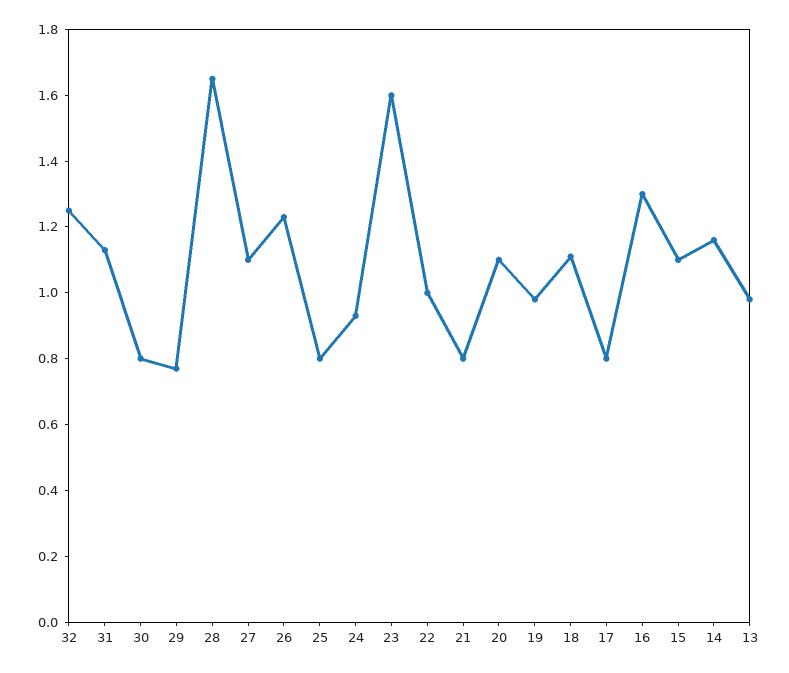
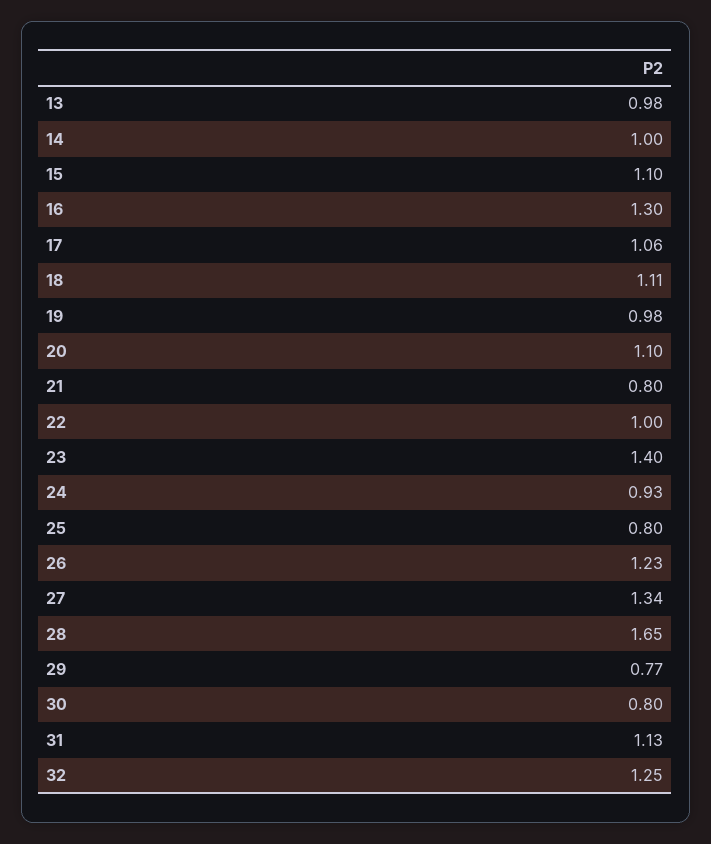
27: 1.1 -> 1.34
23: 1.6 -> 1.4
17: 0.8 -> 1.06
14: 1.15 -> 1

